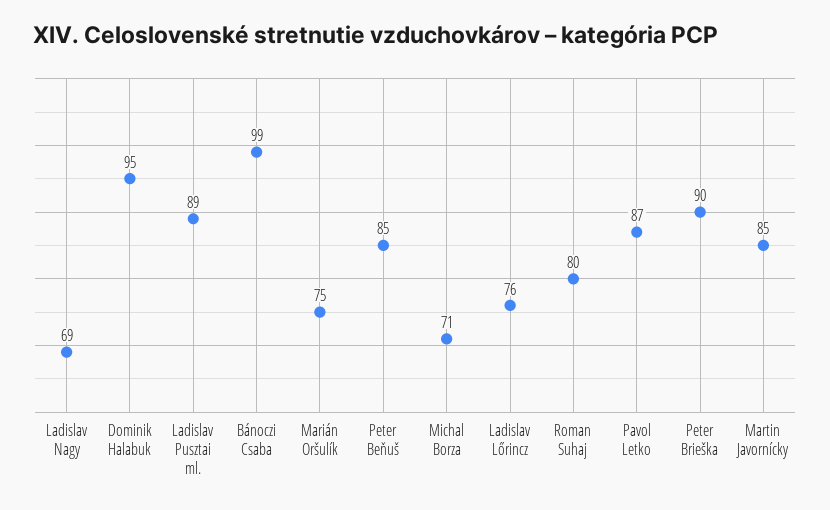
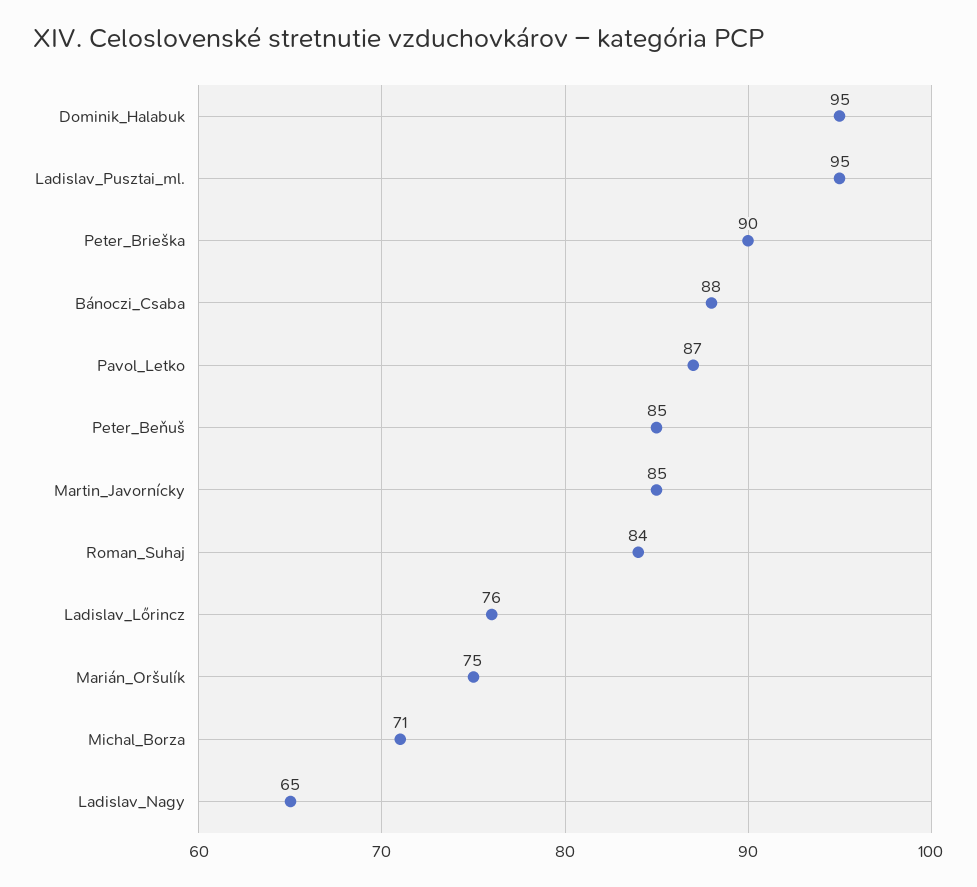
Ladislav Nagy: 69 -> 65
Ladislav Pusztai ml.: 89 -> 95
Bánoczi Csaba: 99 -> 88
Roman Suhaj: 80 -> 84

